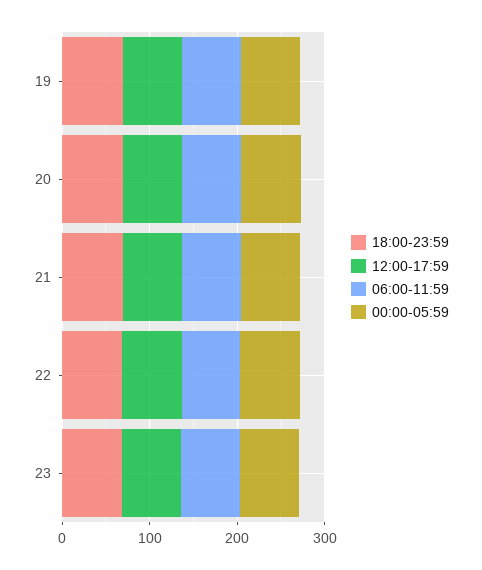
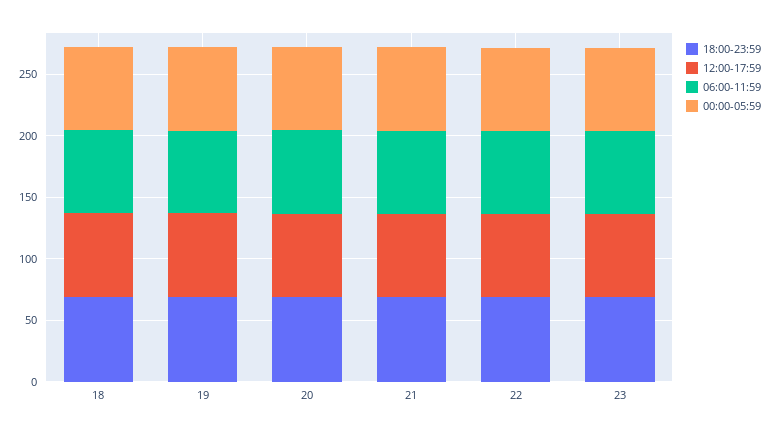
18:00-23:59, 18: none -> 70
12:00-17:59, 18: none -> 70
06:00-11:59, 18: none -> 70
00:00-05:59, 18: none -> 70

